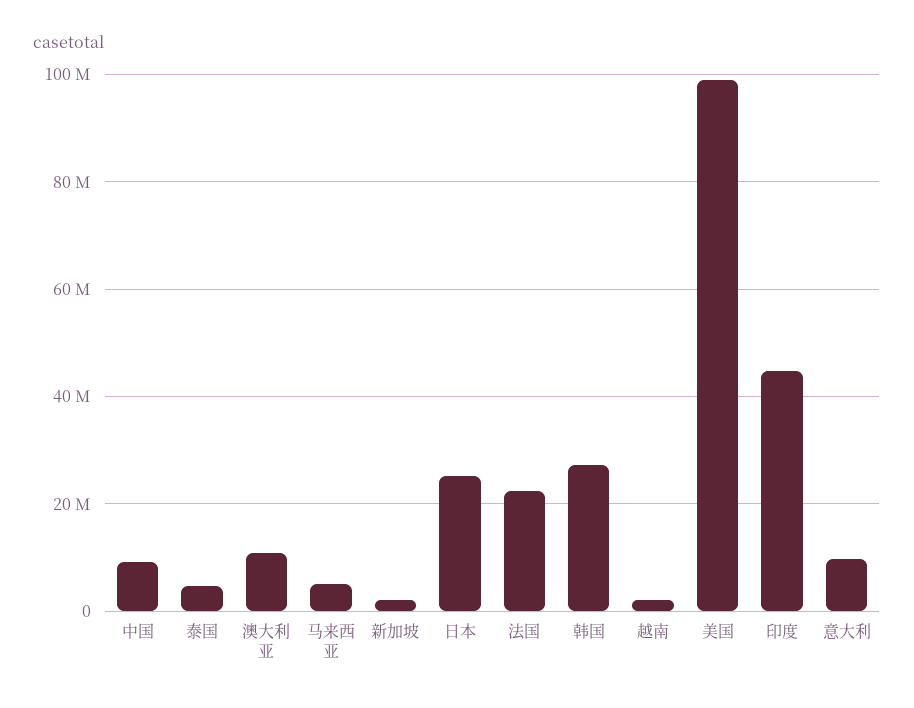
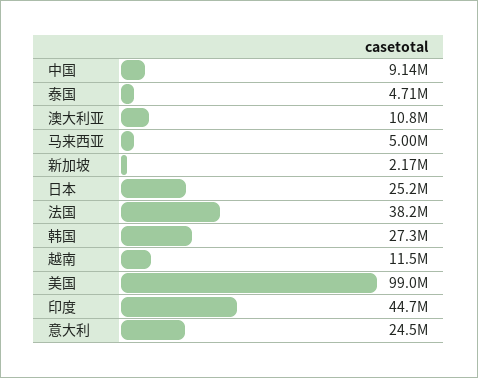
法国: 22000000 -> 38200000
越南: 2000000 -> 11500000
意大利: 10000000 -> 24500000

